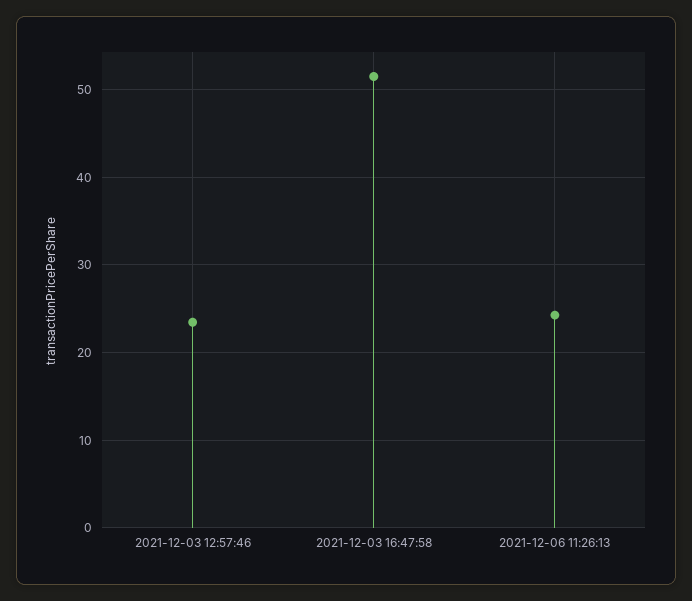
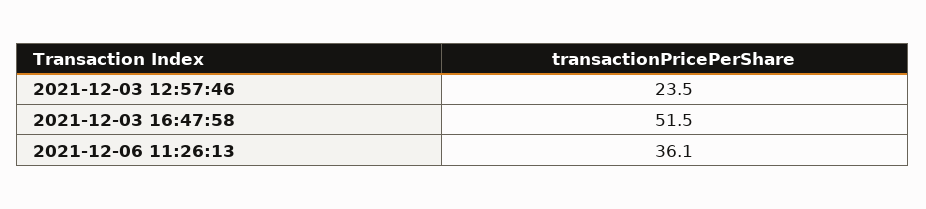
2021-12-06 11:26:13: 24 -> 36.1

